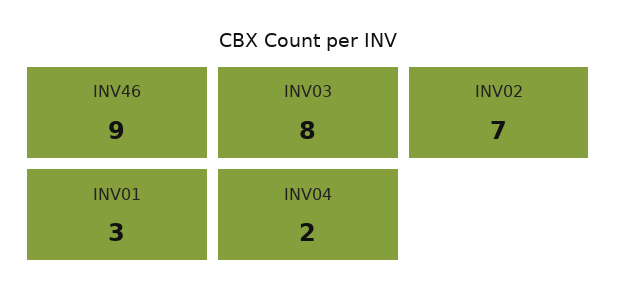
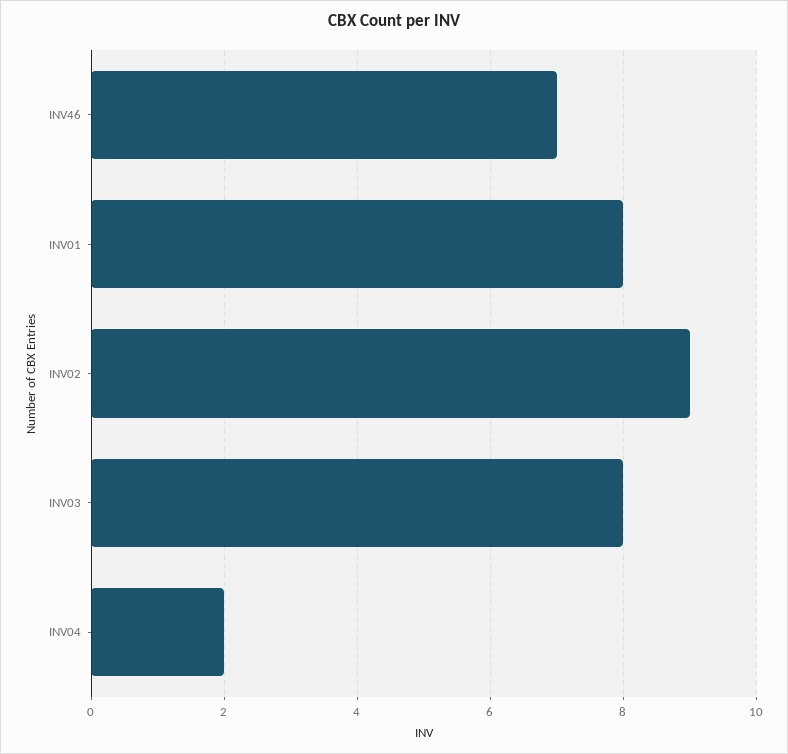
INV46: 9 -> 7
INV02: 7 -> 9
INV01: 3 -> 8

